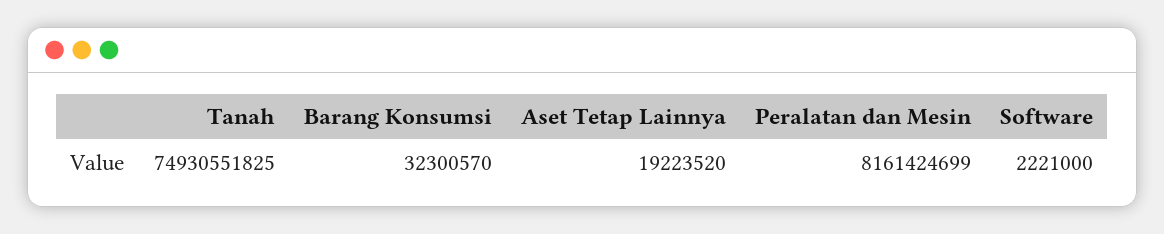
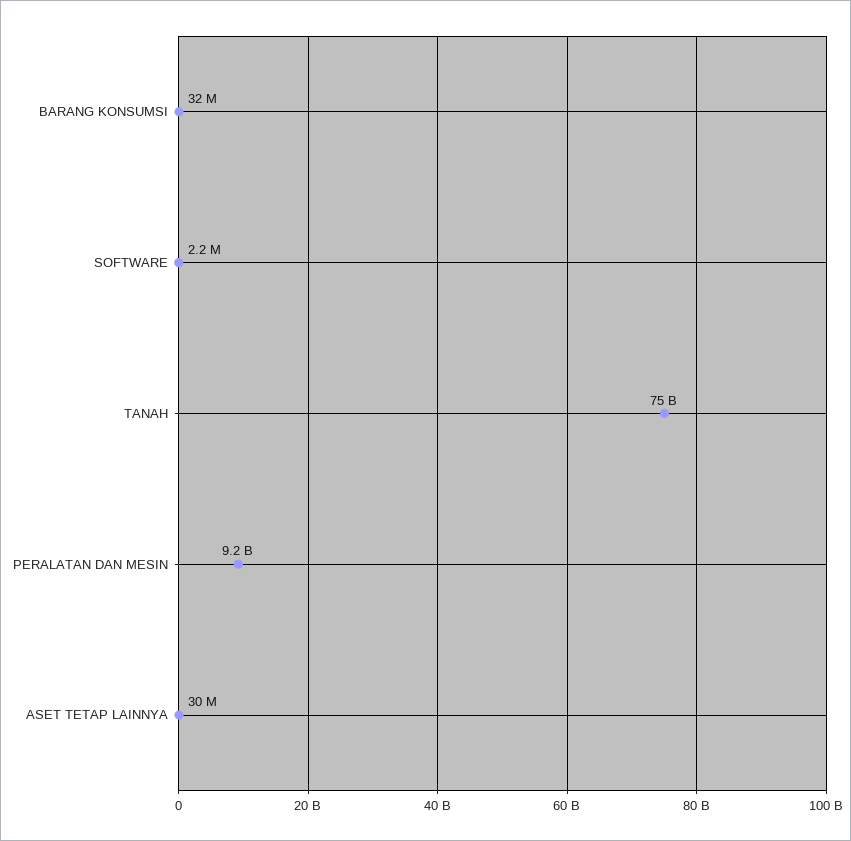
Aset Tetap Lainnya: 19223520 -> 30000000
Peralatan dan Mesin: 8161424699 -> 9200000000

